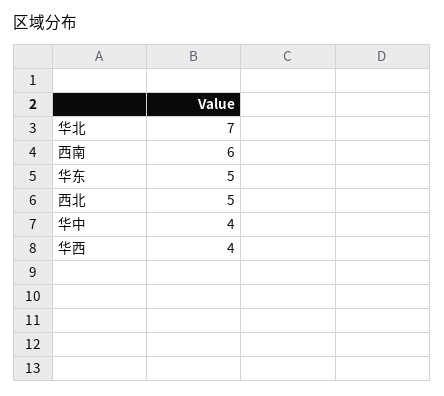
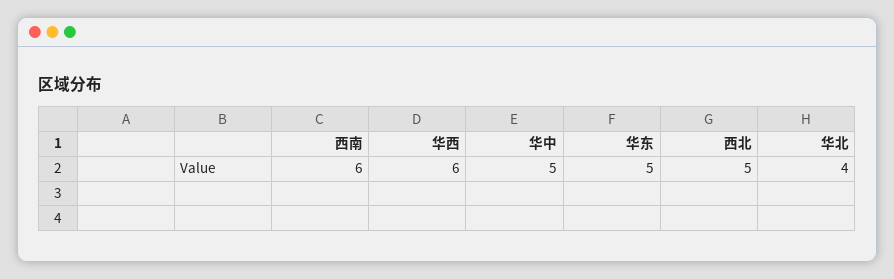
华北: 7 -> 4
华中: 4 -> 5
华西: 4 -> 6

